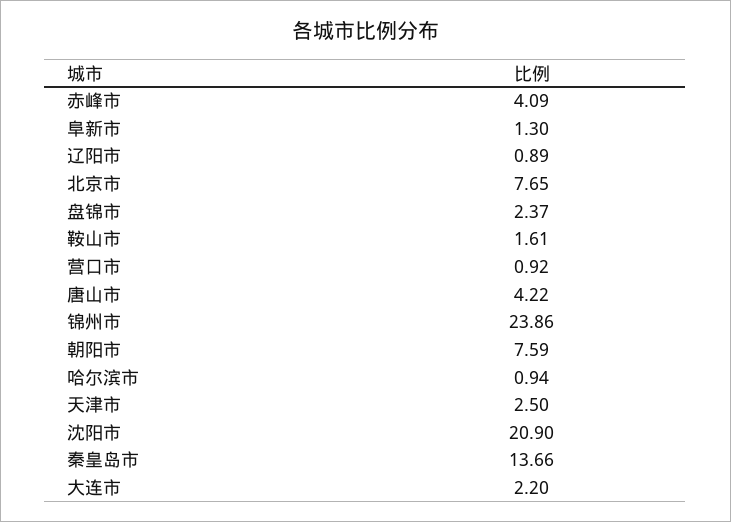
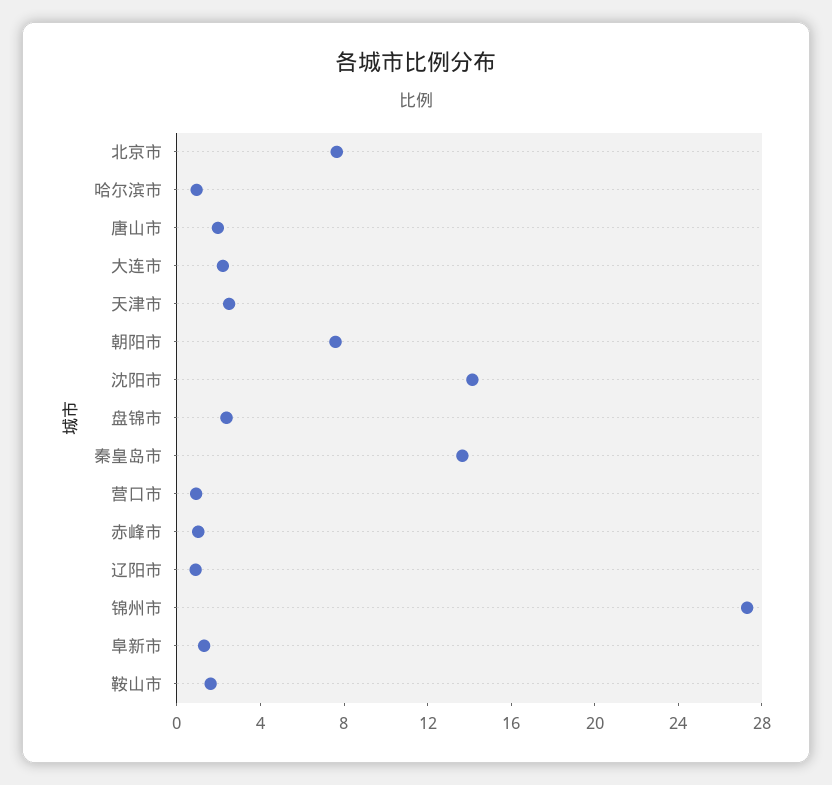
赤峰市: 4.09 -> 1
唐山市: 4.22 -> 2
锦州市: 23.86 -> 27
沈阳市: 20.9 -> 14

